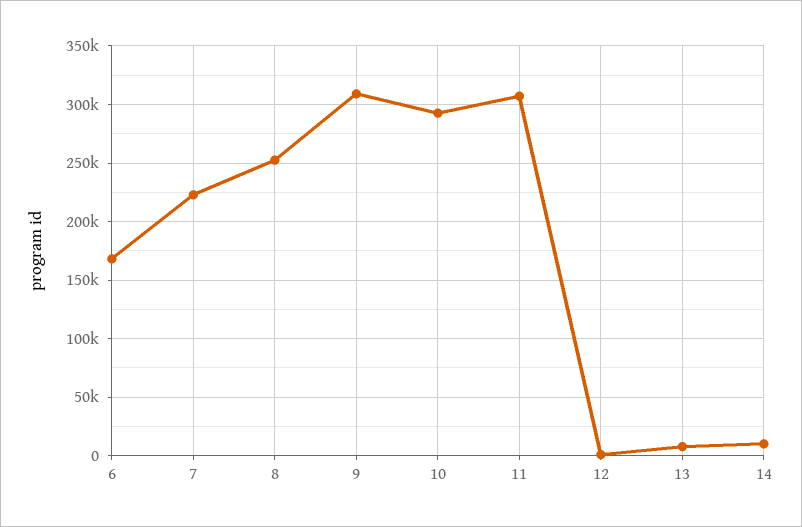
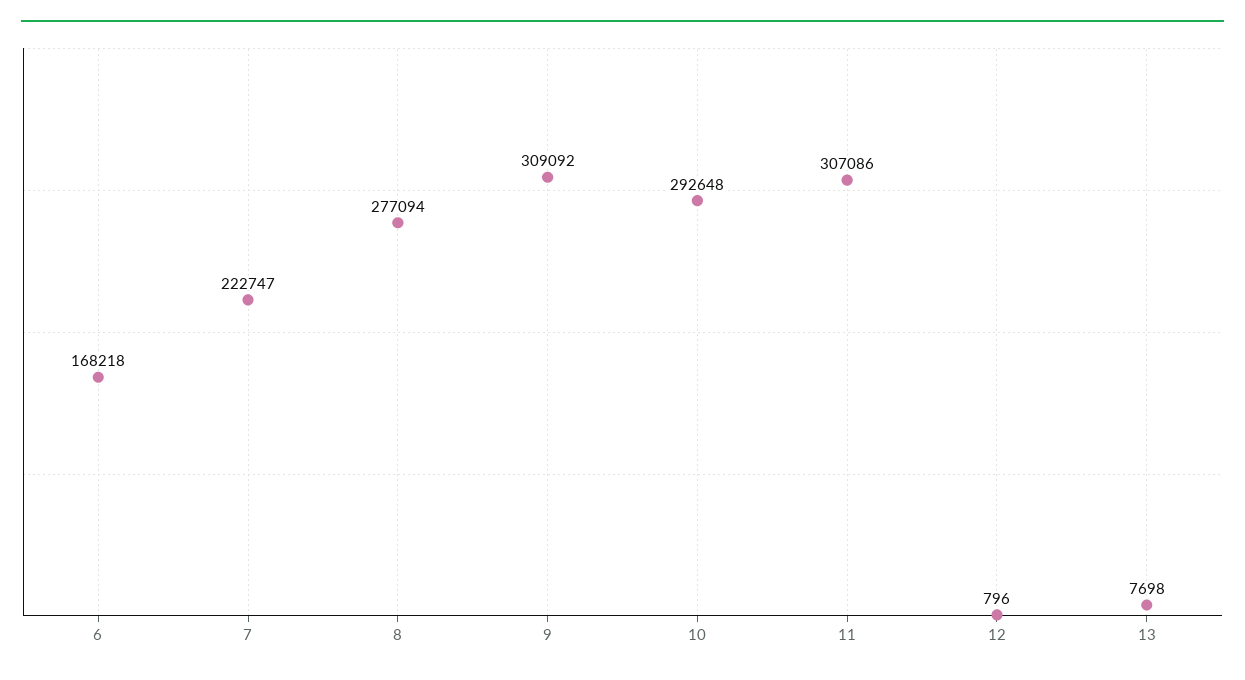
8: 250000 -> 277094
14: 10000 -> none

